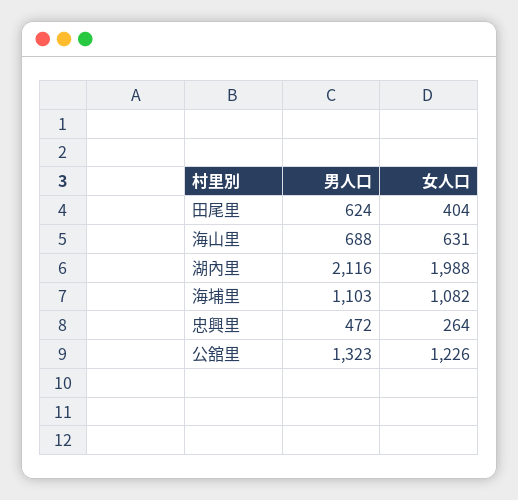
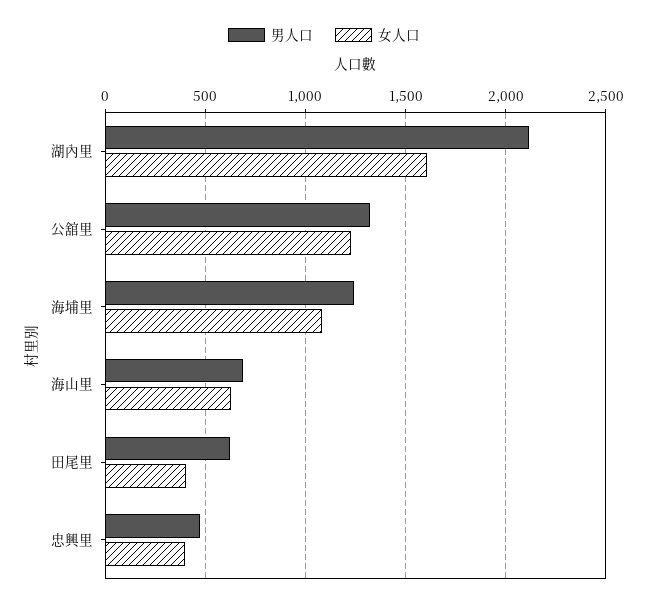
女人口, 湖內里: 1988 -> 1600
男人口, 海埔里: 1103 -> 1250
女人口, 忠興里: 264 -> 400

